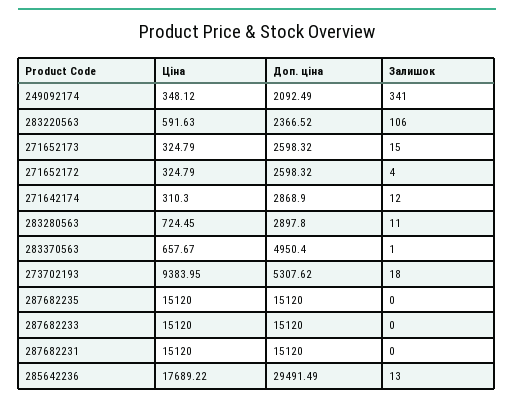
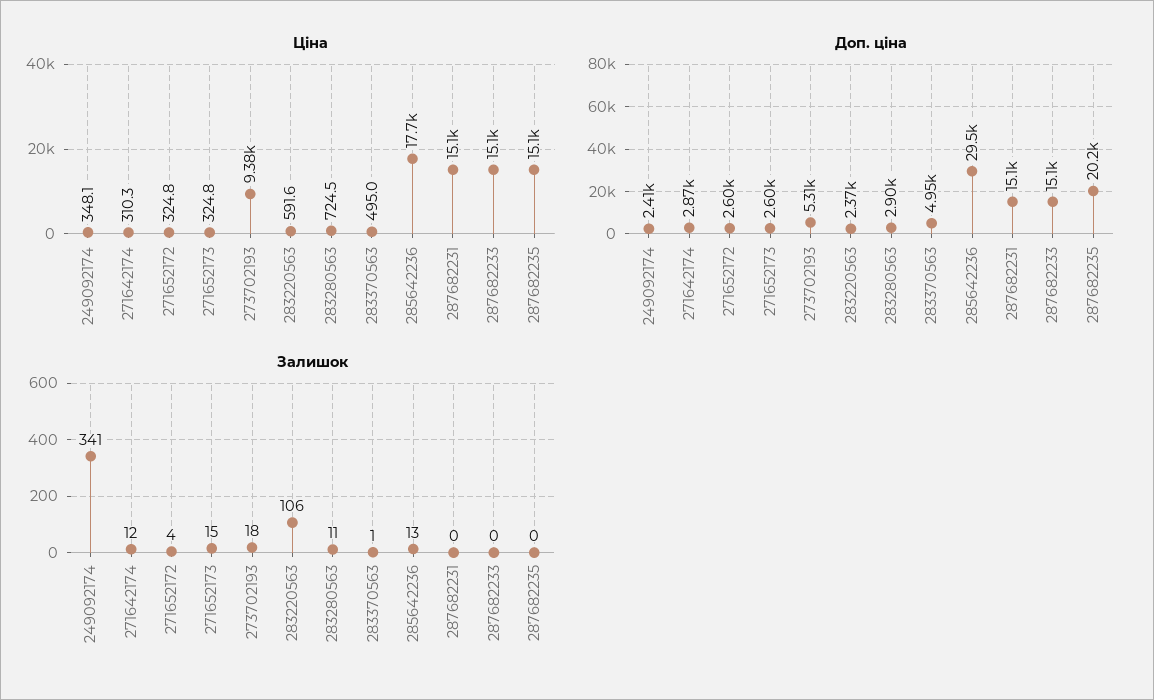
Доп. ціна, 249092174: 2092.49 -> 2410
Ціна, 283370563: 657.67 -> 495
Доп. ціна, 287682235: 15120 -> 20200

